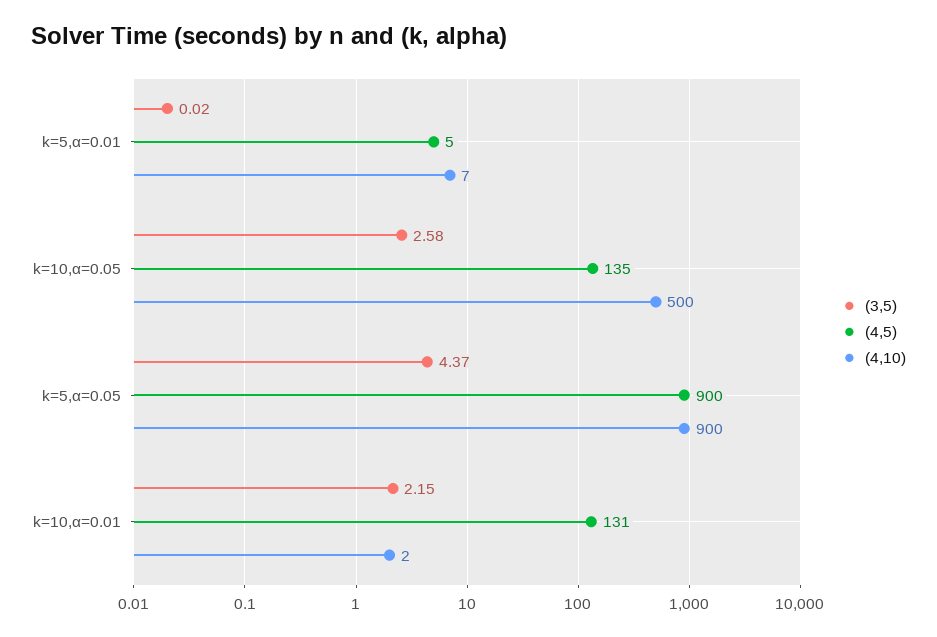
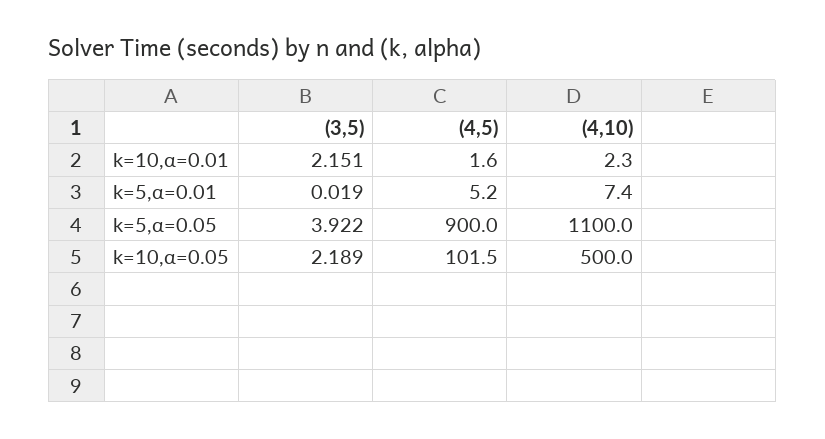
(3,5), k=10,α=0.05: 2.58 -> 2.189
(4,5), k=10,α=0.05: 135 -> 101.5
(3,5), k=5,α=0.05: 4.37 -> 3.922
(4,10), k=5,α=0.05: 900 -> 1100
(4,5), k=10,α=0.01: 131 -> 1.6

